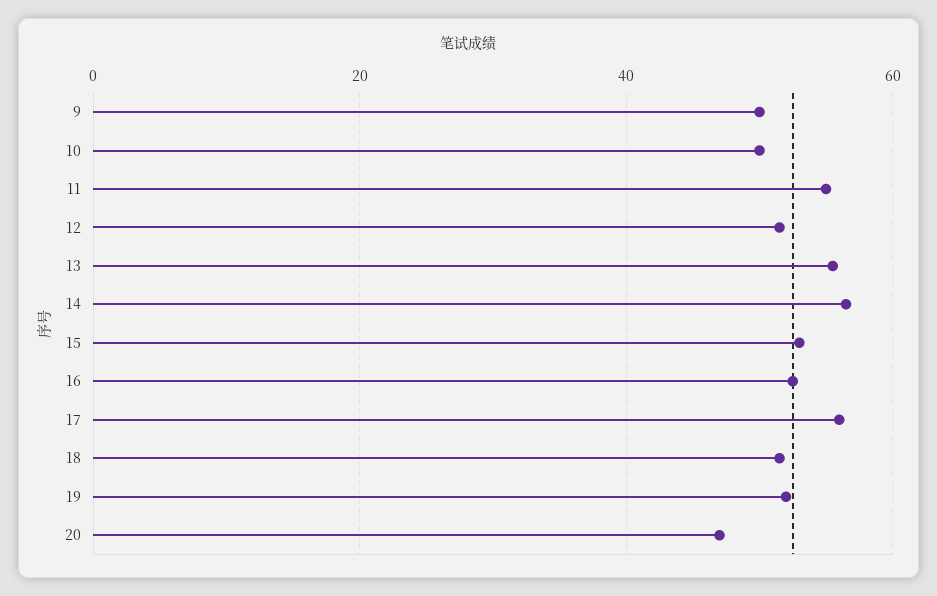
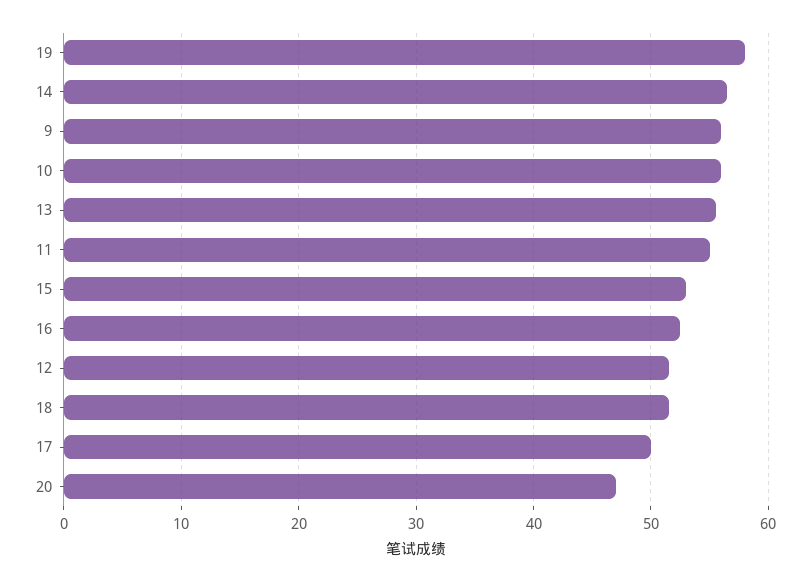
9: 50 -> 56
10: 50 -> 56
17: 56 -> 50
19: 52 -> 58

